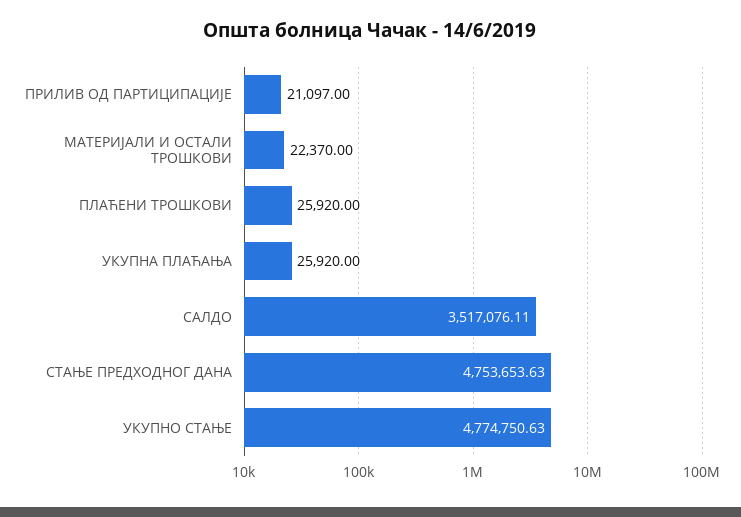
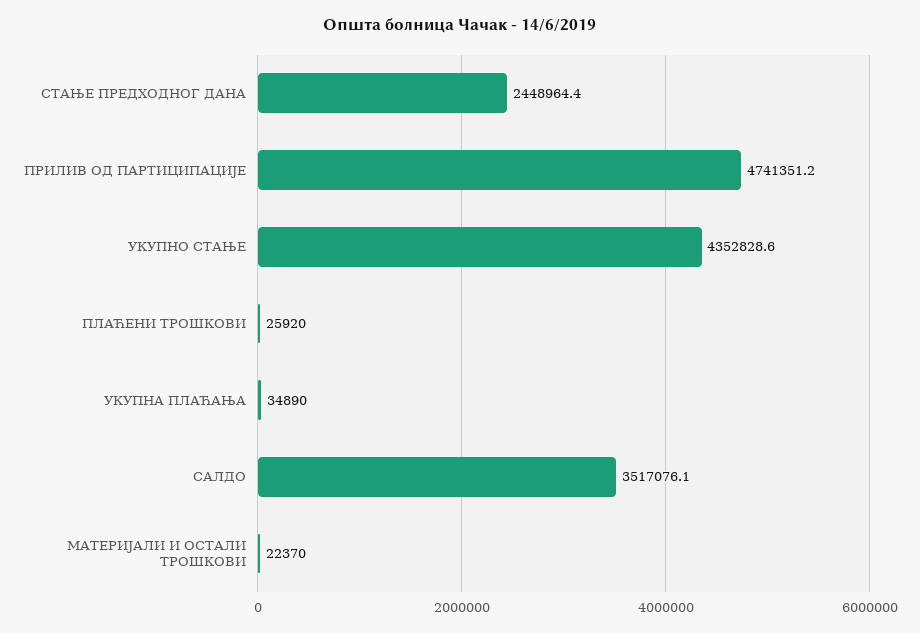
ПРИЛИВ ОД ПАРТИЦИПАЦИЈЕ: 21097 -> 4741351.2
УКУПНА ПЛАЋАЊА: 25920 -> 34890
СТАЊЕ ПРЕДХОДНОГ ДАНА: 4753653.63 -> 2448964.4
УКУПНО СТАЊЕ: 4774750.63 -> 4352828.6

